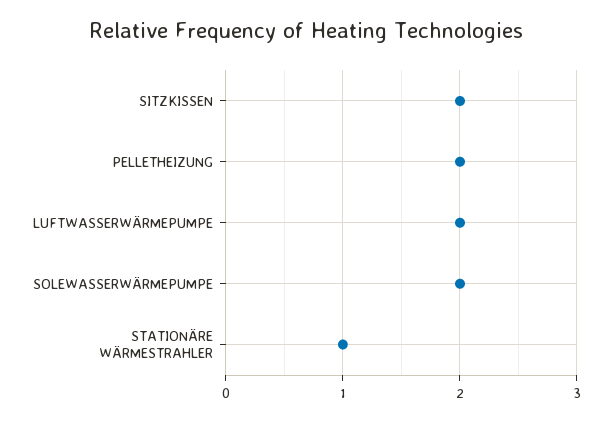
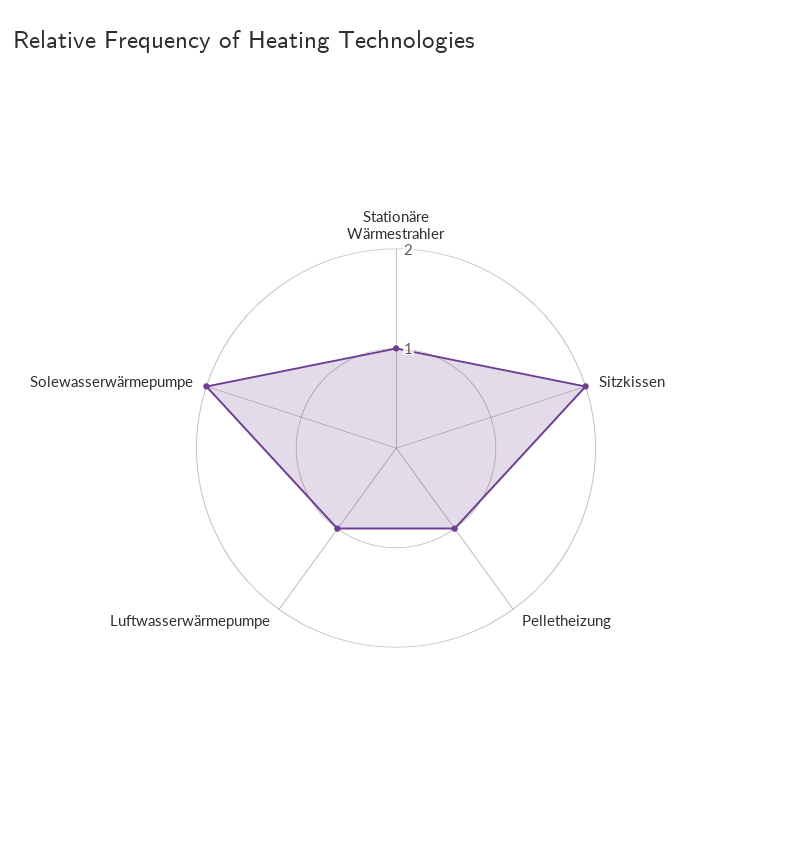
PELLETHEIZUNG: 2 -> 1
LUFTWASSERWÄRMEPUMPE: 2 -> 1

